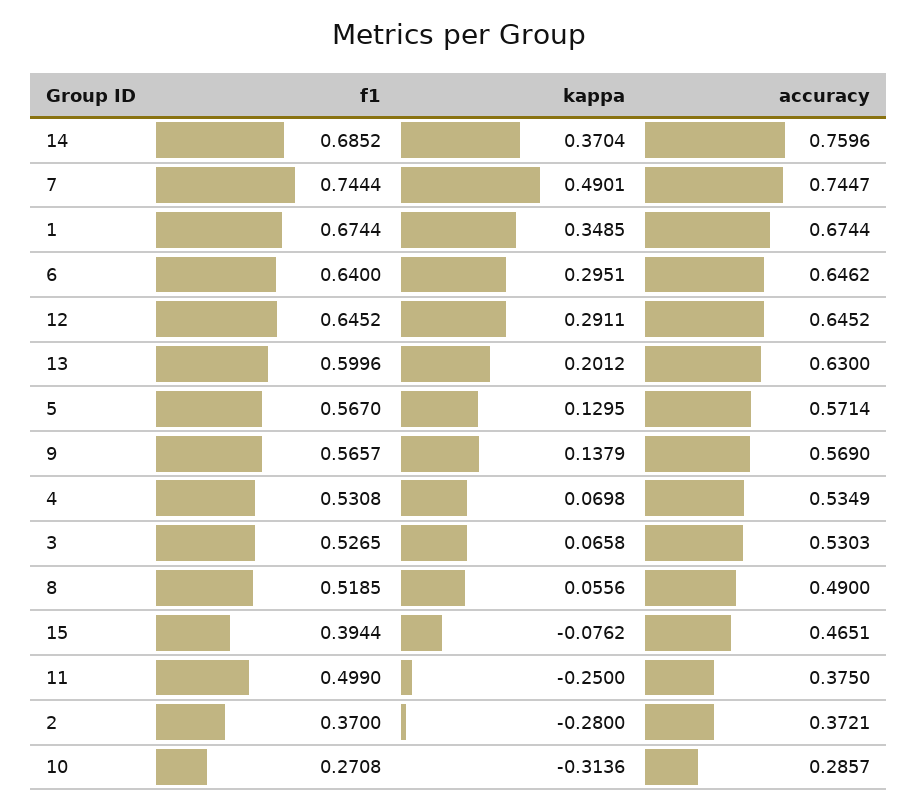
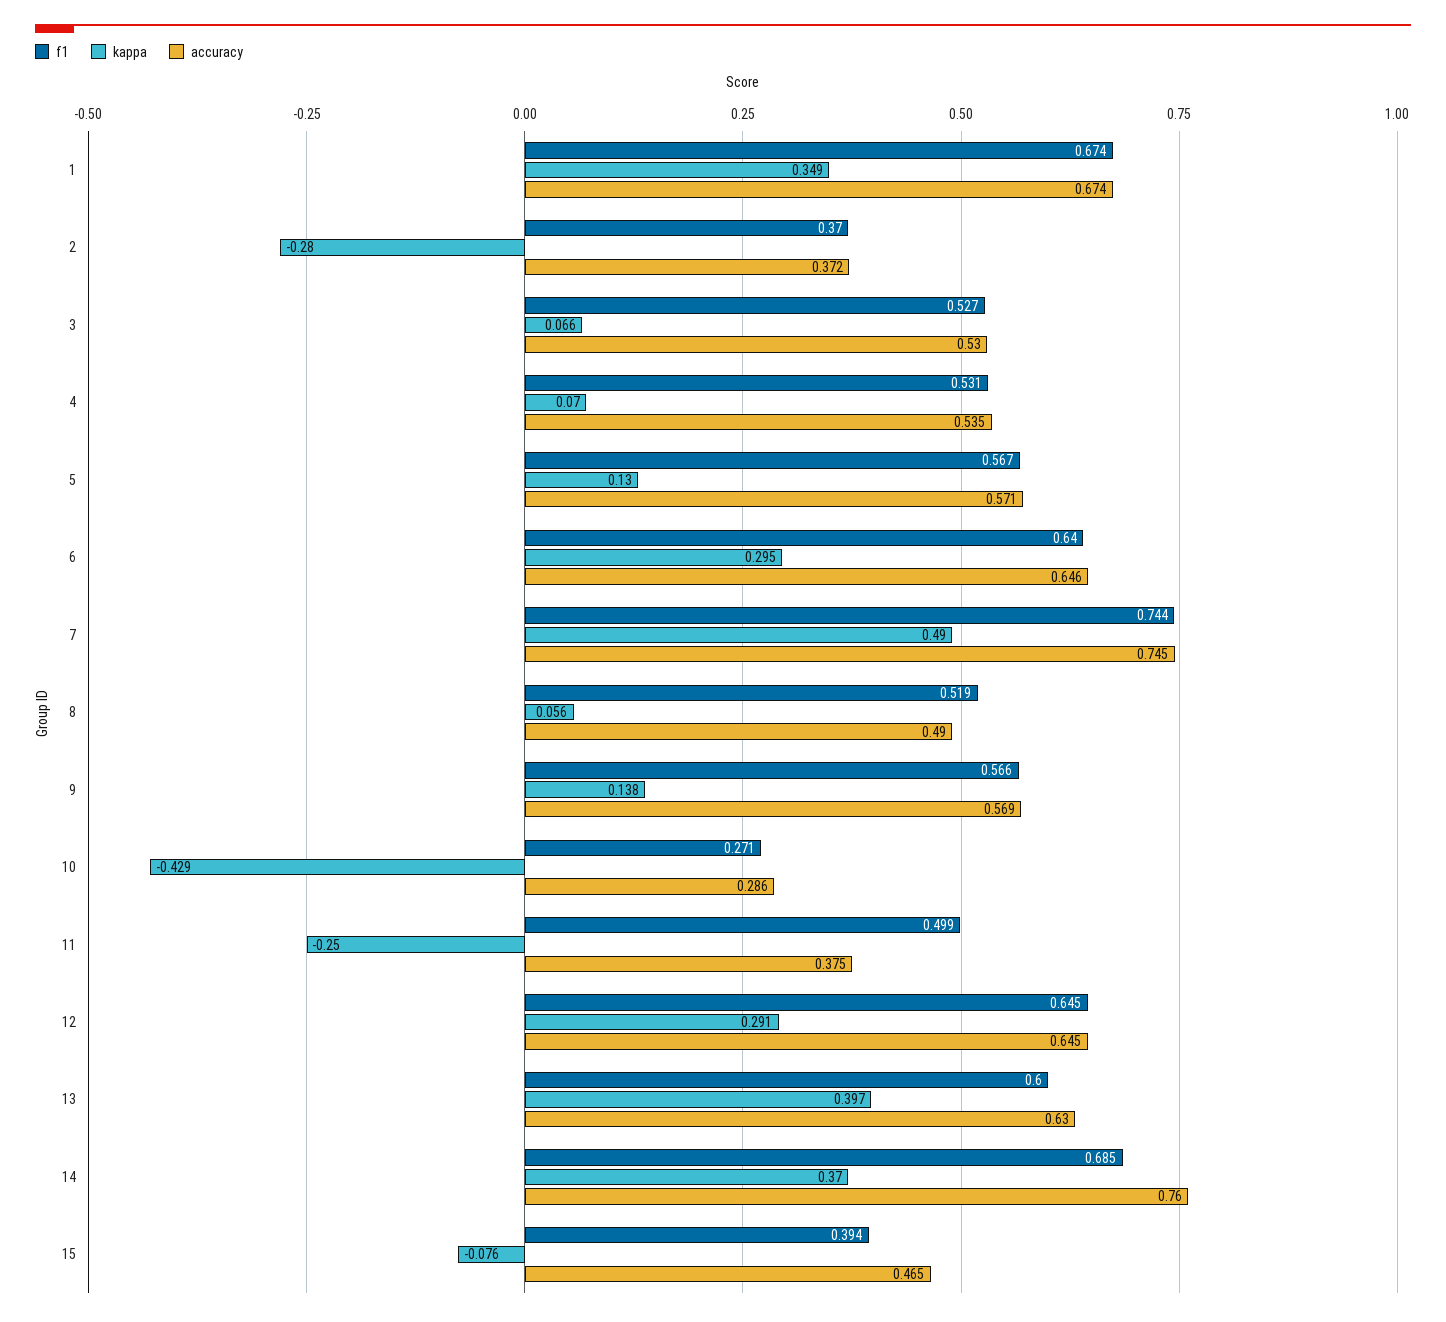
kappa, 13: 0.2012 -> 0.397
kappa, 10: -0.3136 -> -0.429

